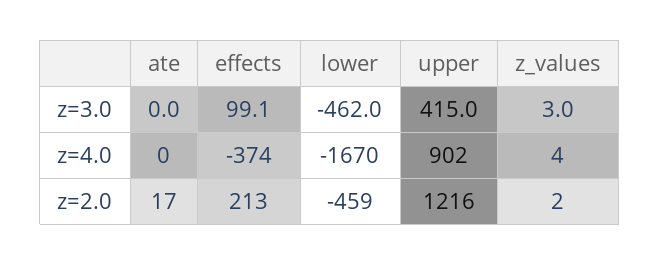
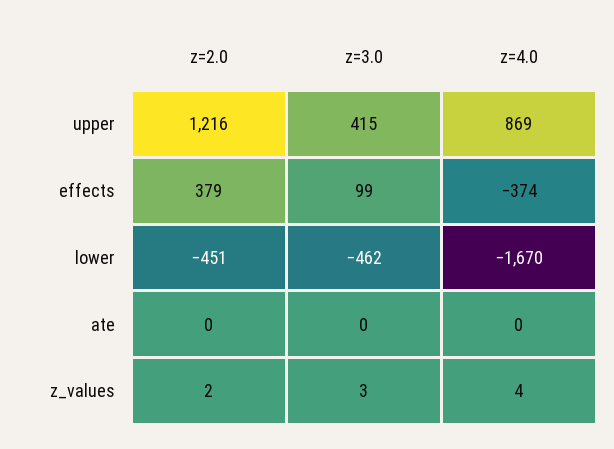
upper, z=4.0: 902 -> 869
ate, z=2.0: 17 -> 0
effects, z=2.0: 213 -> 379
lower, z=2.0: -459 -> -451

